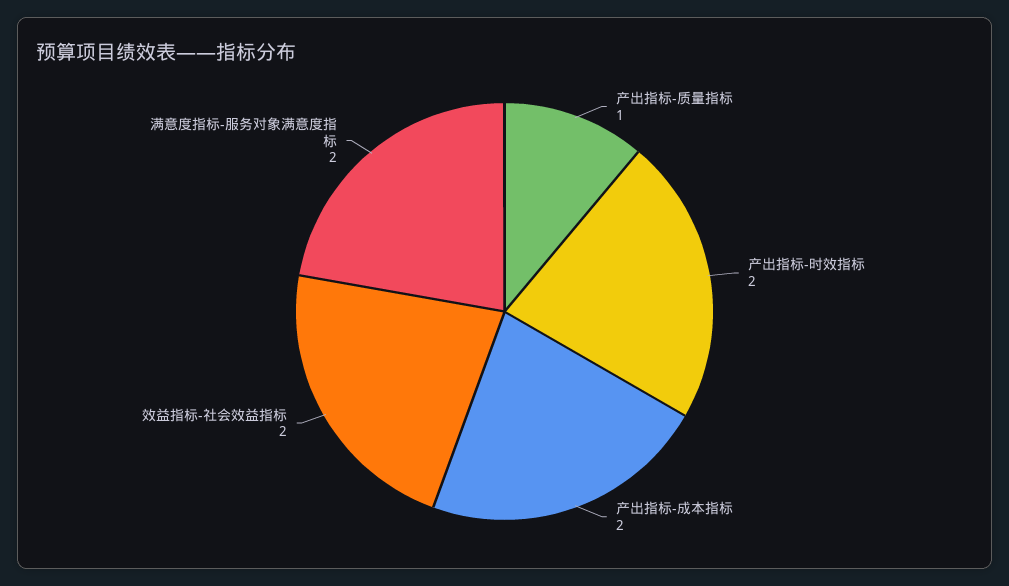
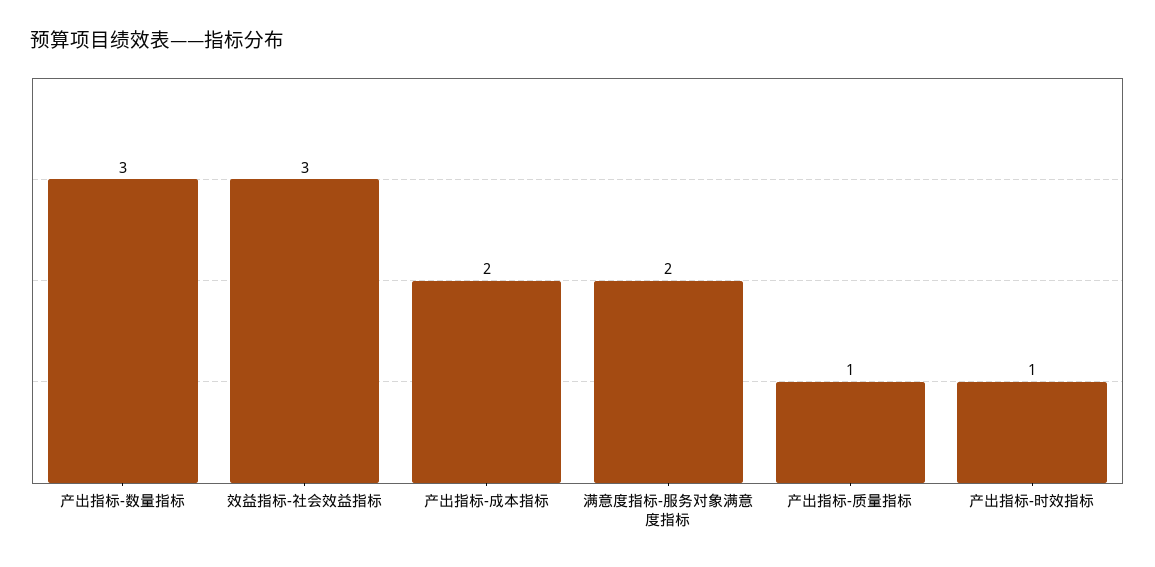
产出指标-时效指标: 2 -> 1
效益指标-社会效益指标: 2 -> 3
产出指标-数量指标: none -> 3

